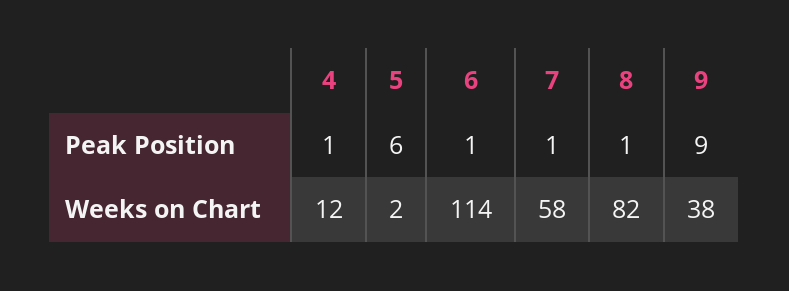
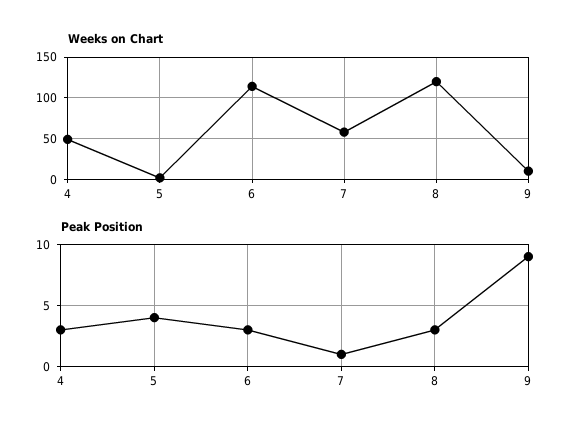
Peak Position, 4: 1 -> 3
Peak Position, 5: 6 -> 4
Peak Position, 6: 1 -> 3
Peak Position, 8: 1 -> 3
Weeks on Chart, 4: 12 -> 50
Weeks on Chart, 8: 82 -> 120
Weeks on Chart, 9: 38 -> 10

